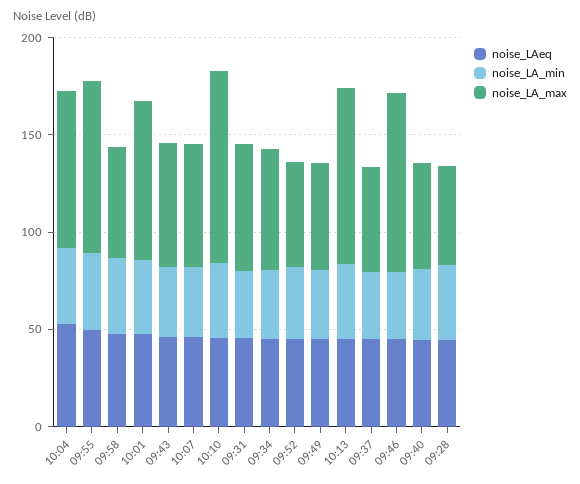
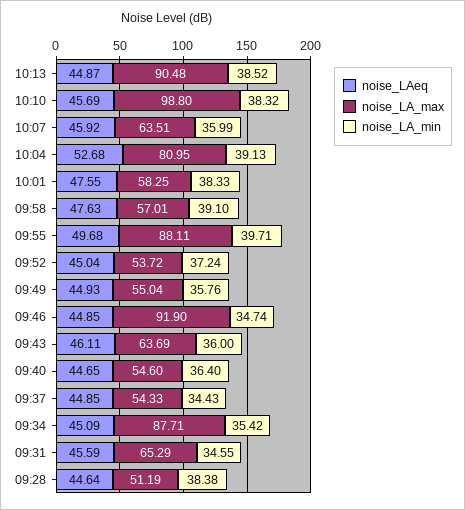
noise_LA_max, 10:01: 80 -> 58.25
noise_LA_max, 09:34: 60 -> 87.71

